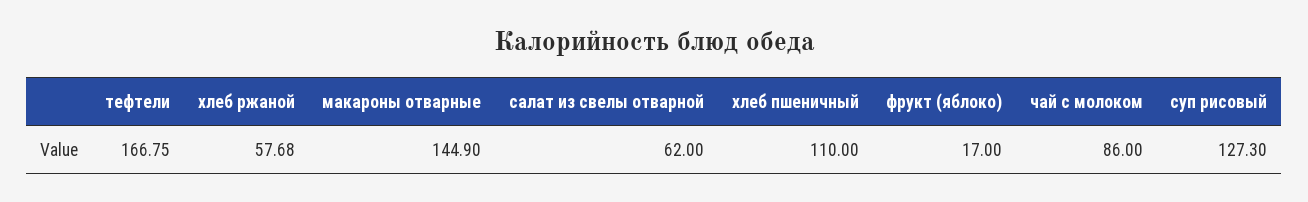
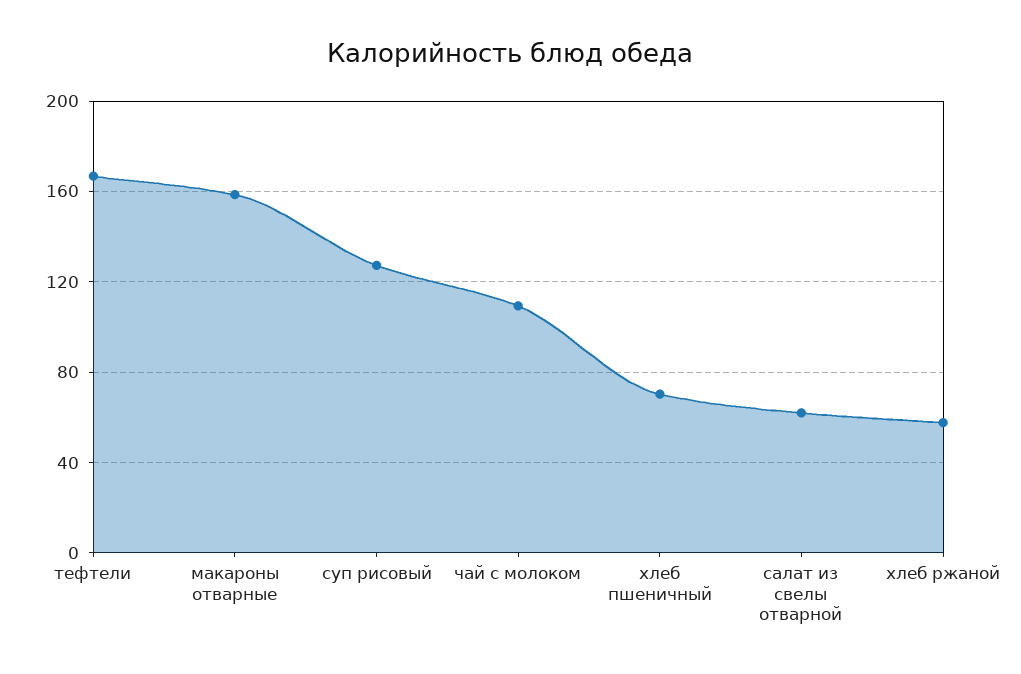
макароны отварные: 144.9 -> 160
хлеб пшеничный: 110 -> 70
фрукт (яблоко): 17 -> none
чай с молоком: 86 -> 110

